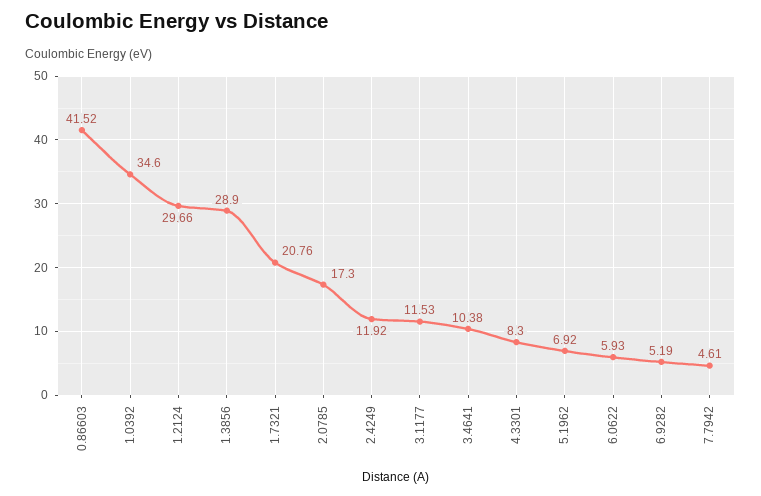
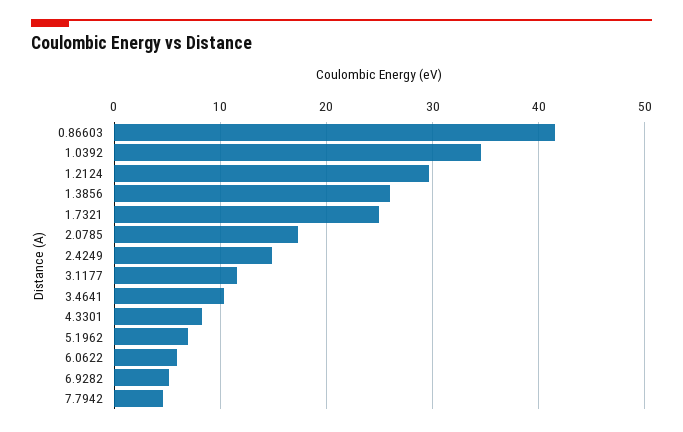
1.3856: 28.9 -> 26
1.7321: 20.76 -> 25
2.4249: 11.92 -> 15

